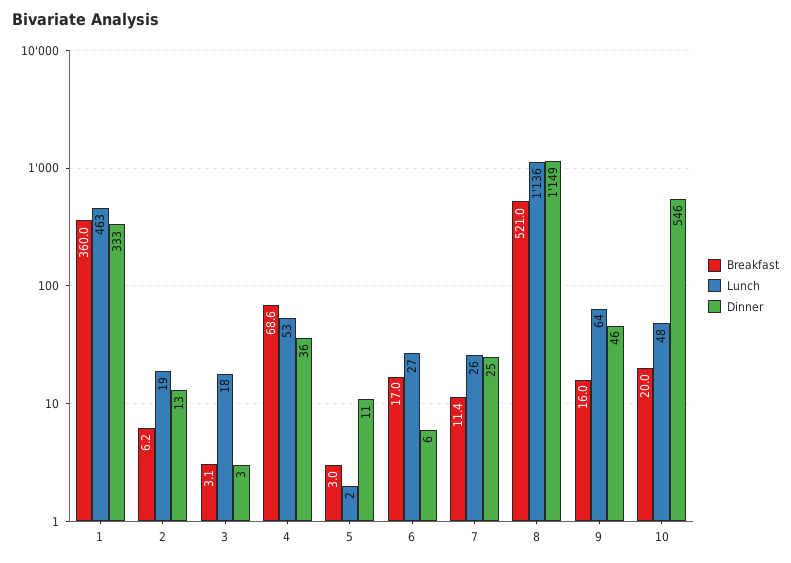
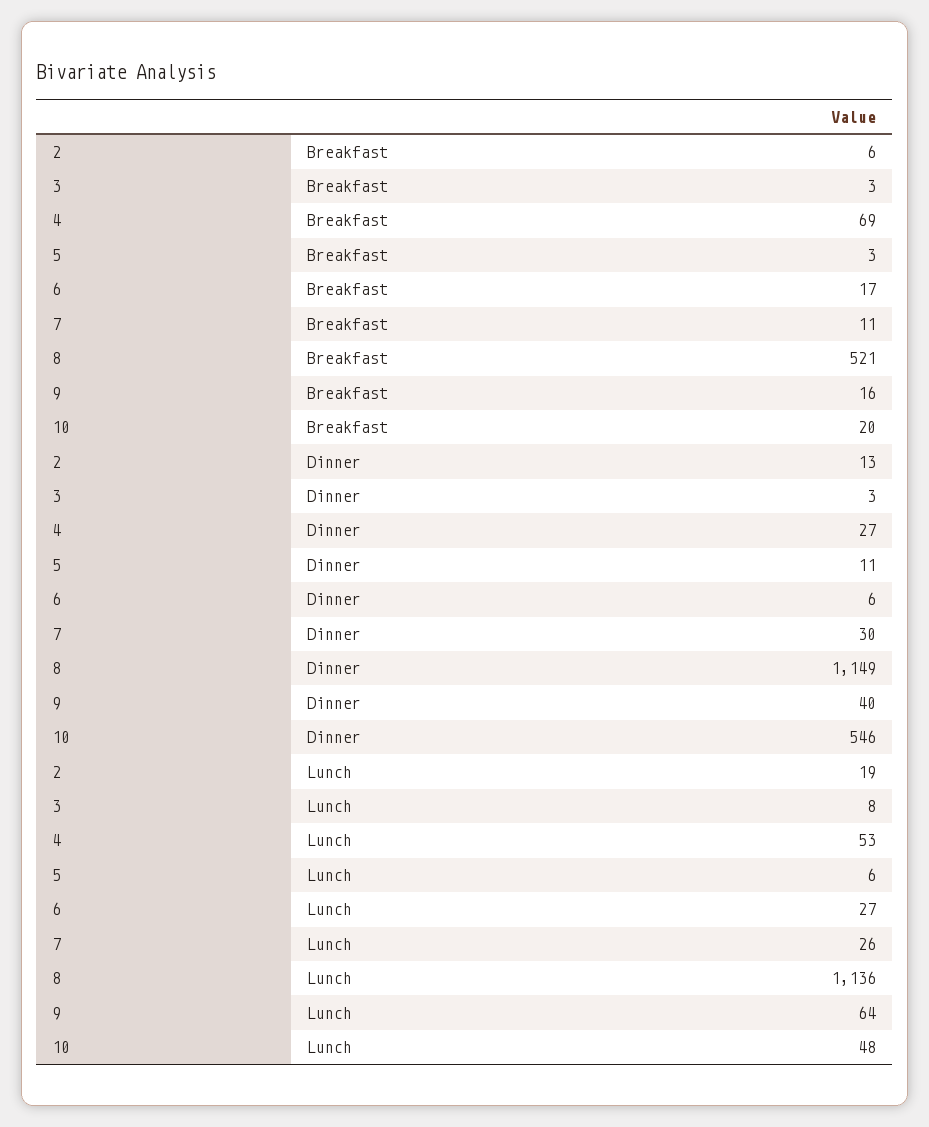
Breakfast, 1: 360 -> none
Lunch, 1: 463 -> none
Dinner, 1: 333 -> none
Lunch, 3: 18 -> 8
Dinner, 4: 36 -> 27
Lunch, 5: 2 -> 6
Dinner, 7: 25 -> 30
Dinner, 9: 46 -> 40

